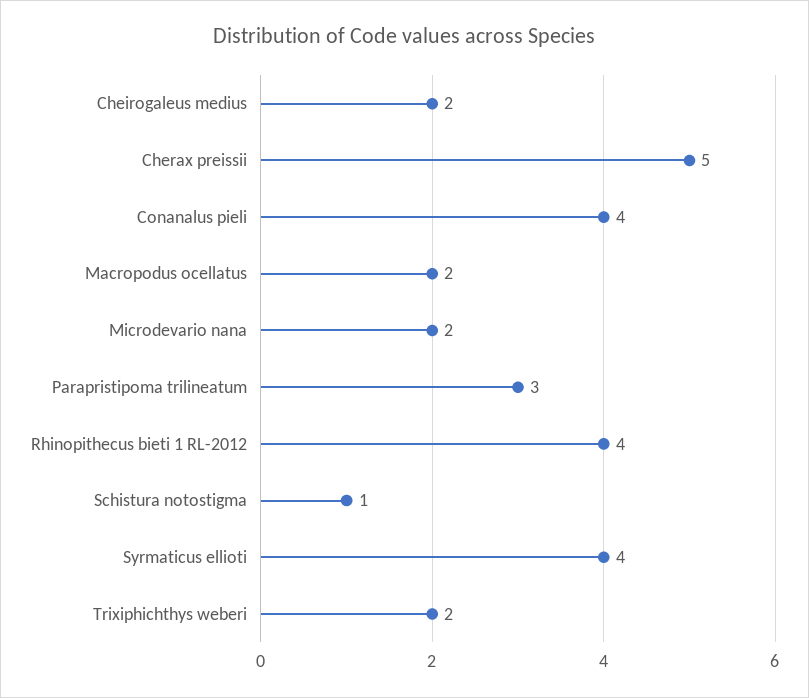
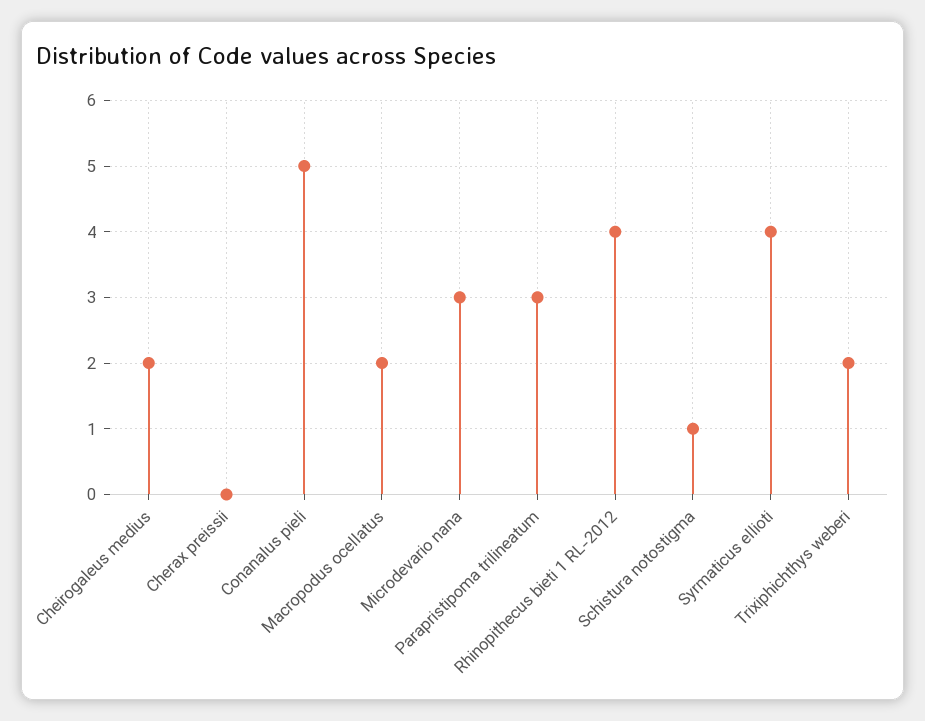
Cherax preissii: 5 -> 0
Conanalus pieli: 4 -> 5
Microdevario nana: 2 -> 3

